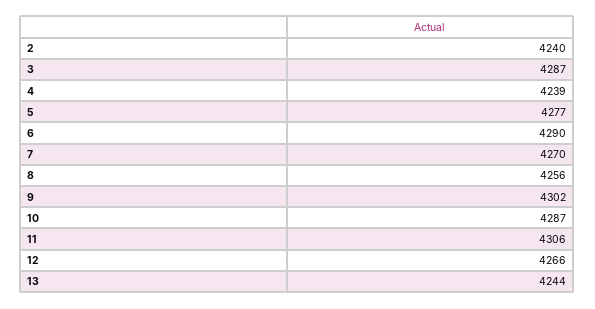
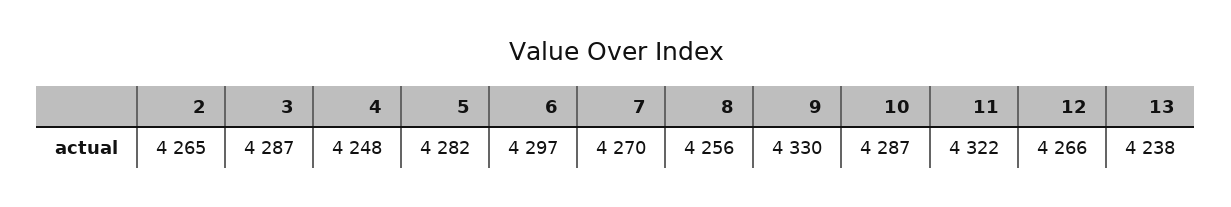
2: 4240 -> 4265
4: 4239 -> 4248
5: 4277 -> 4282
6: 4290 -> 4297
9: 4302 -> 4330
11: 4306 -> 4322
13: 4244 -> 4238

